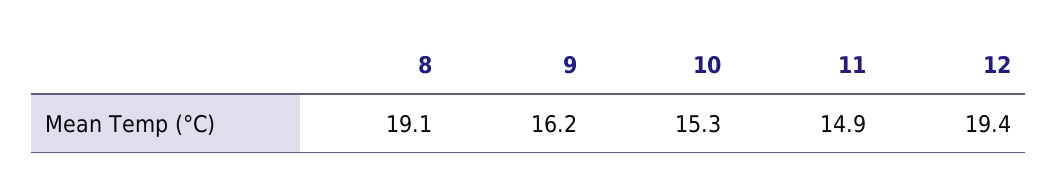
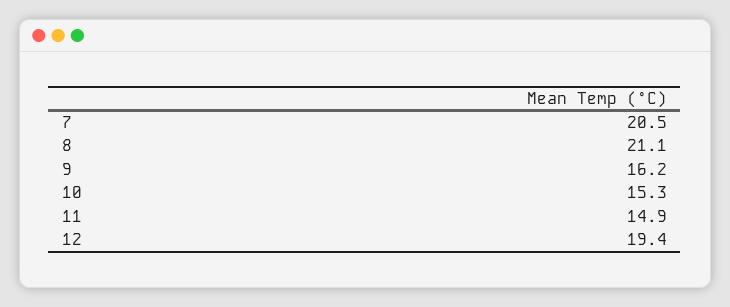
8: 19.1 -> 21.1
7: none -> 20.5

